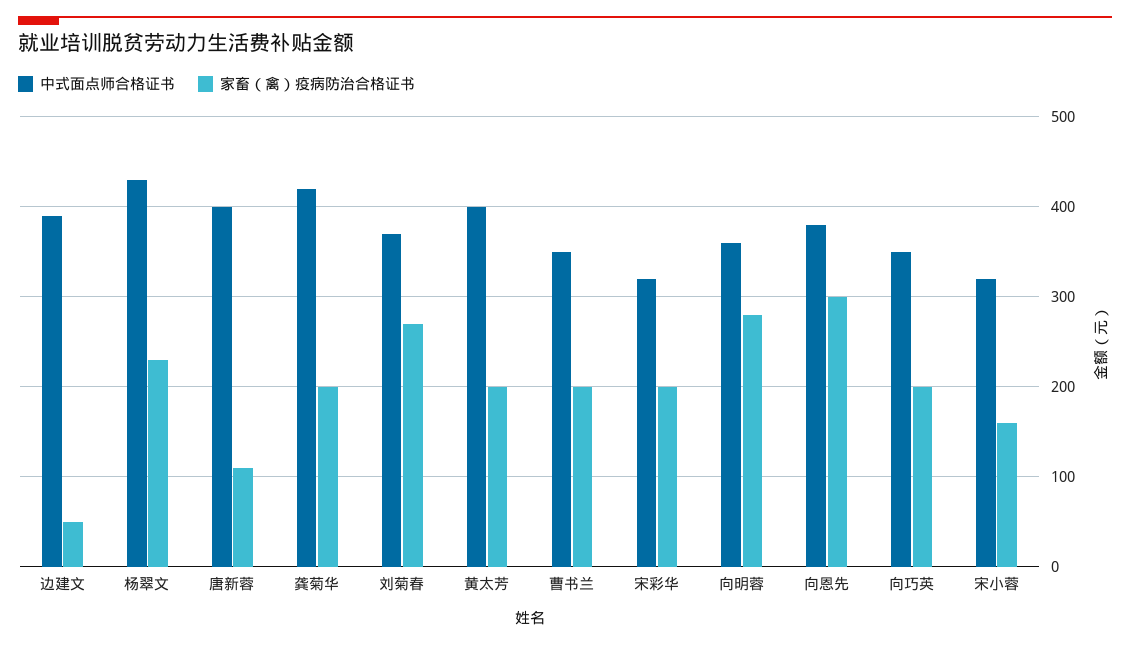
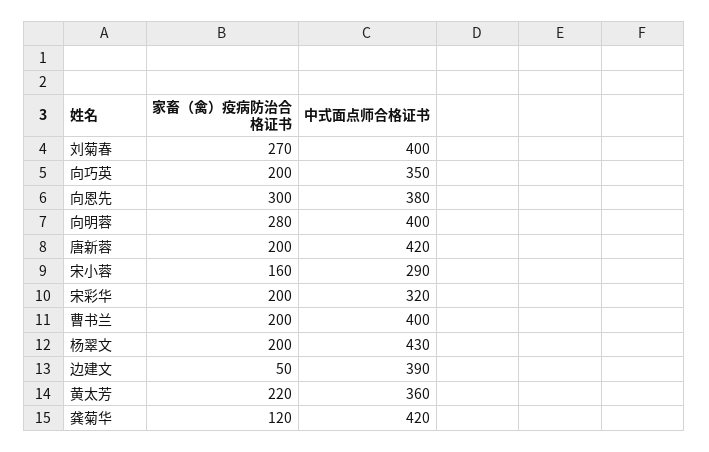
家畜（禽）疫病防治合格证书, 杨翠文: 230 -> 200
中式面点师合格证书, 唐新蓉: 400 -> 420
家畜（禽）疫病防治合格证书, 唐新蓉: 110 -> 200
家畜（禽）疫病防治合格证书, 龚菊华: 200 -> 120
中式面点师合格证书, 刘菊春: 370 -> 400
中式面点师合格证书, 黄太芳: 400 -> 360
家畜（禽）疫病防治合格证书, 黄太芳: 200 -> 220
中式面点师合格证书, 曹书兰: 350 -> 400
中式面点师合格证书, 向明蓉: 360 -> 400
中式面点师合格证书, 宋小蓉: 320 -> 290

